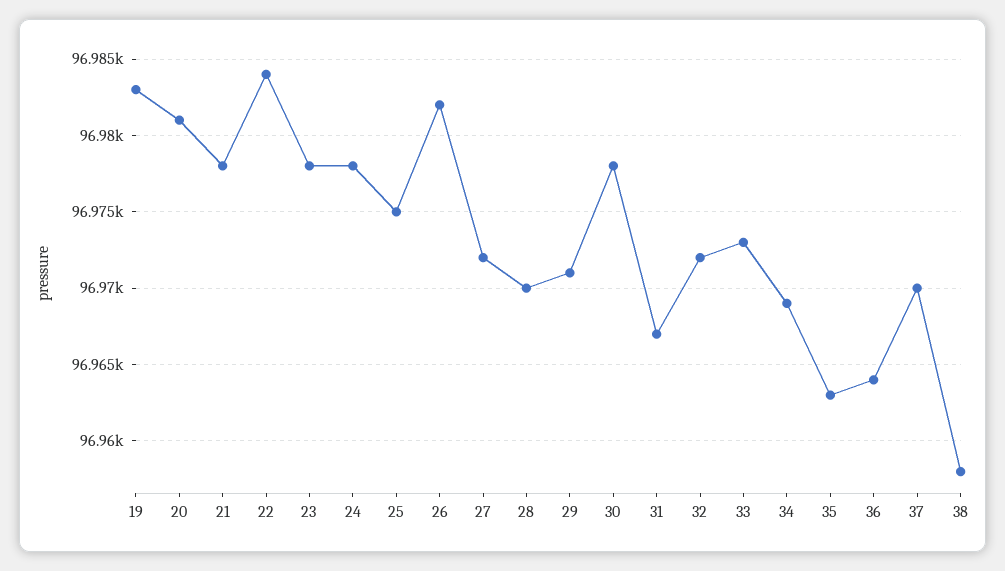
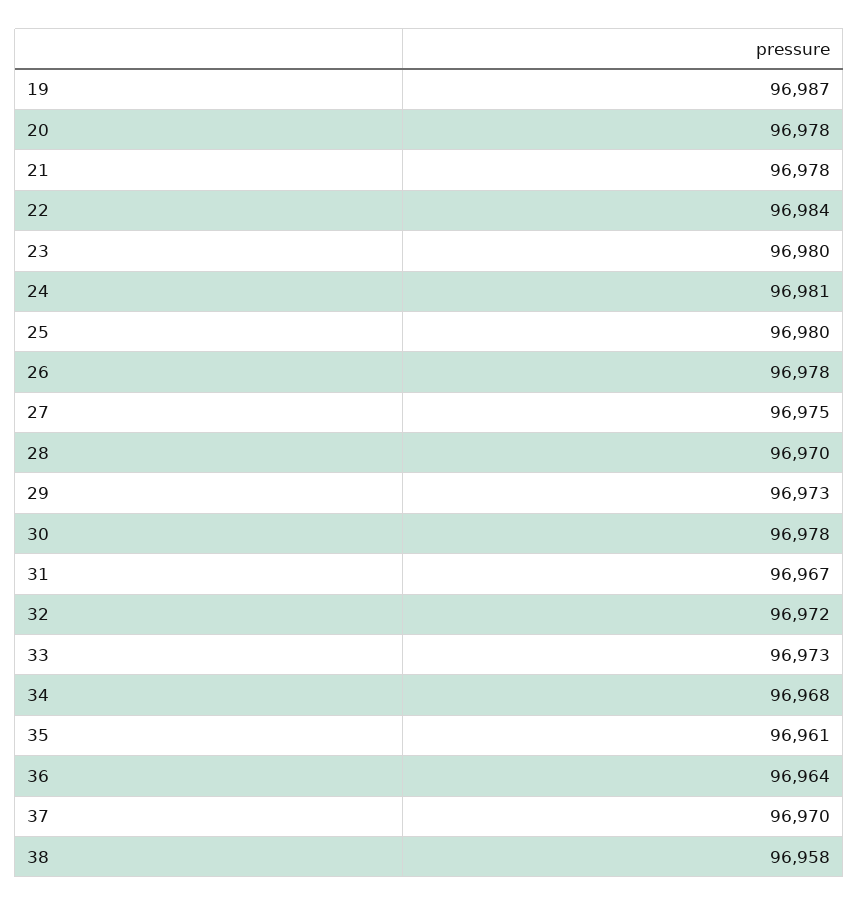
19: 96983 -> 96987
20: 96981 -> 96978
23: 96978 -> 96980
24: 96978 -> 96981
25: 96975 -> 96980
26: 96982 -> 96978
27: 96972 -> 96975
29: 96971 -> 96973
34: 96969 -> 96968
35: 96963 -> 96961

